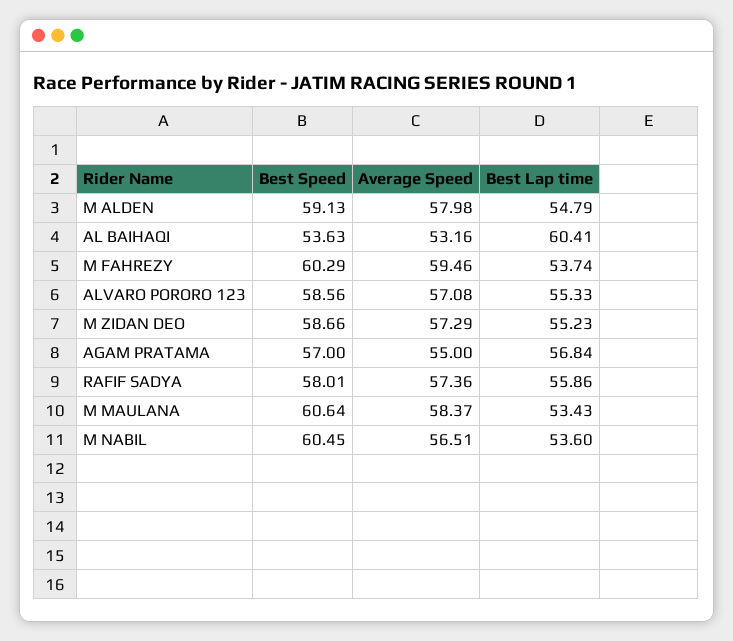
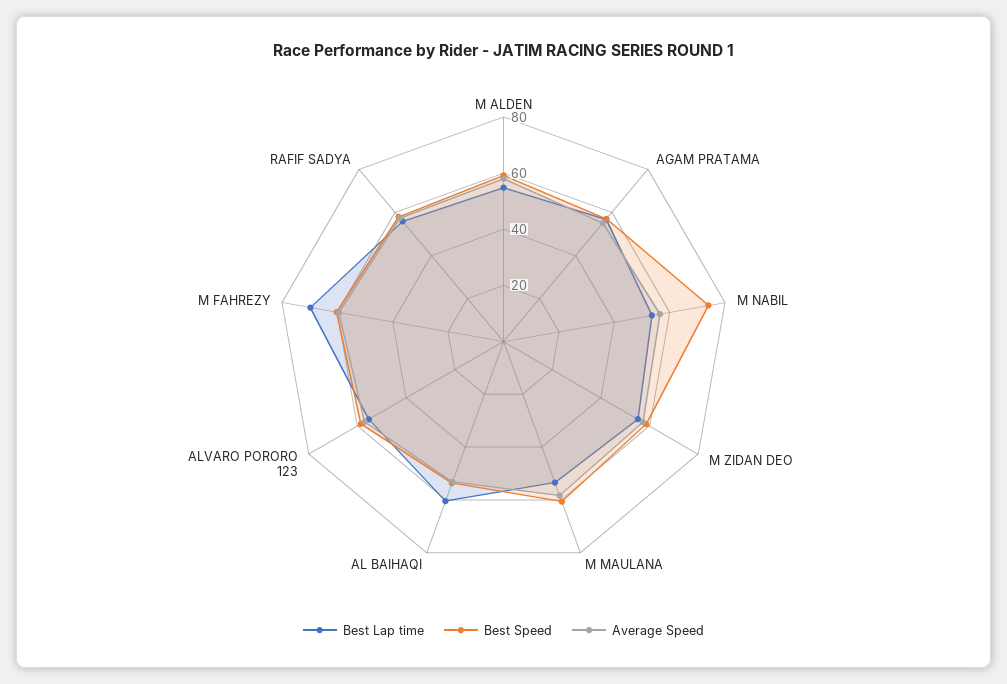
Best Lap time, M FAHREZY: 53.74 -> 70
Best Speed, M NABIL: 60.45 -> 75

